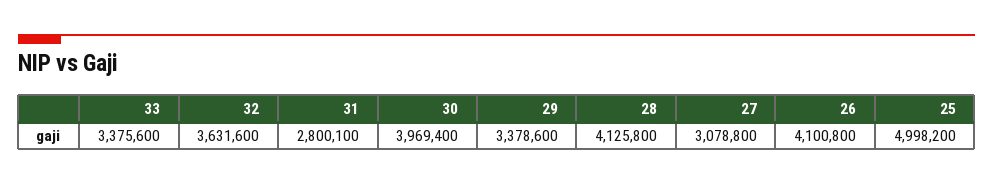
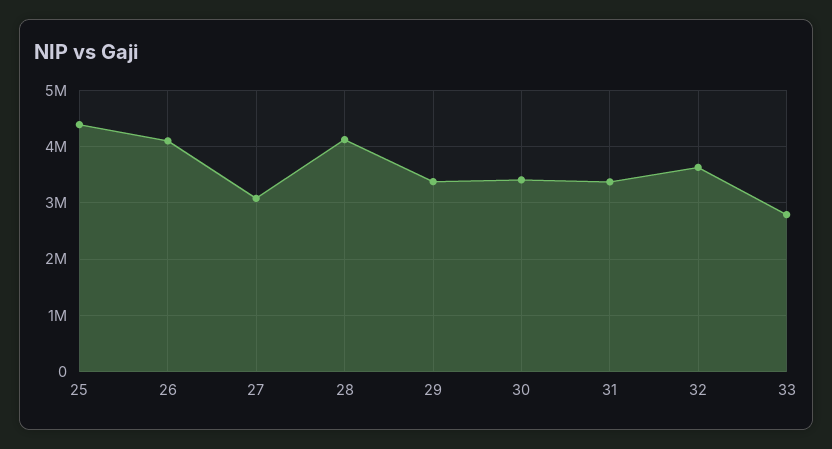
33: 3375600 -> 2800000
31: 2800100 -> 3400000
30: 3969400 -> 3400000
25: 4998200 -> 4400000

